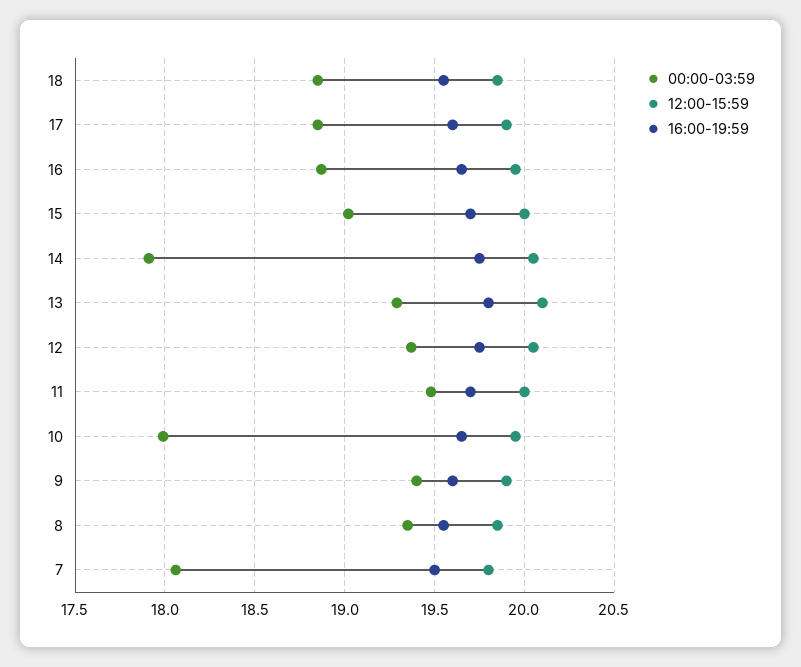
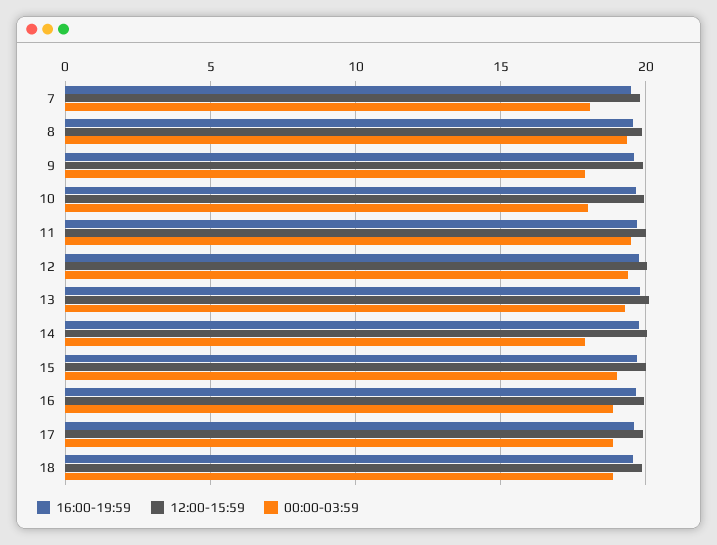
00:00-03:59, 9: 19.4 -> 18

